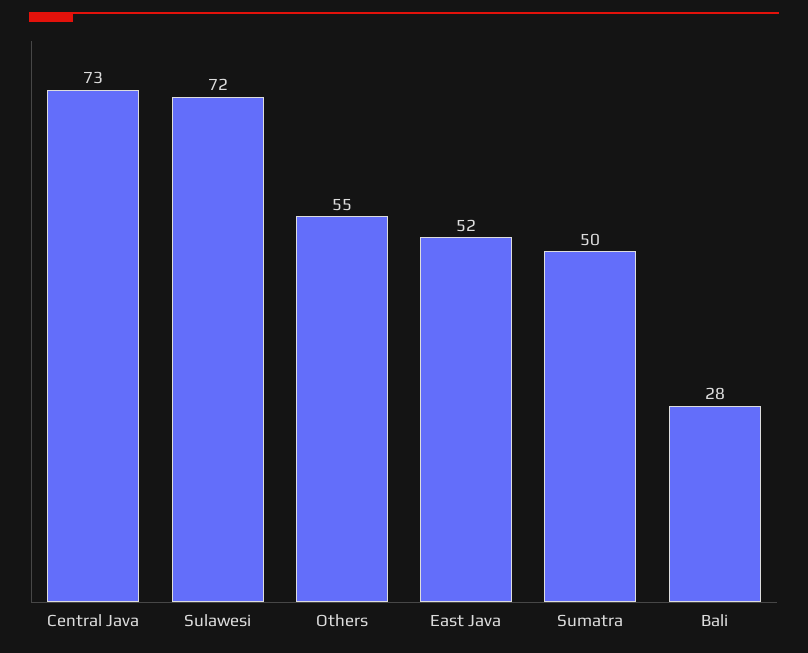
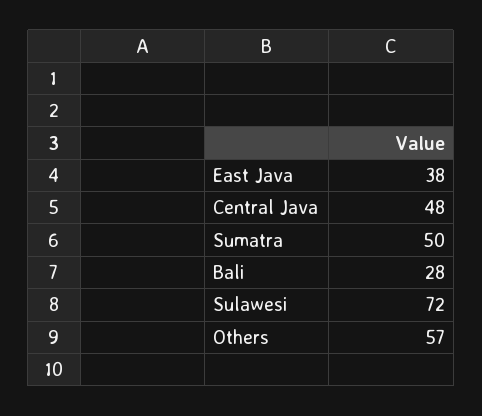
Central Java: 73 -> 48
Others: 55 -> 57
East Java: 52 -> 38

